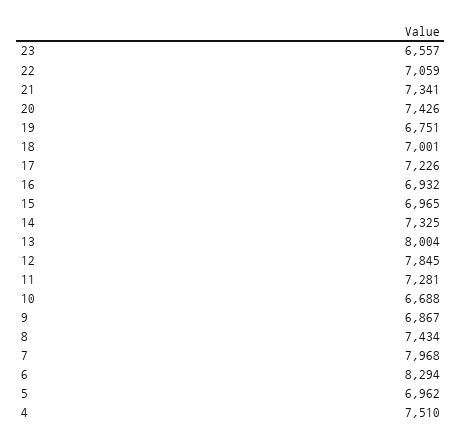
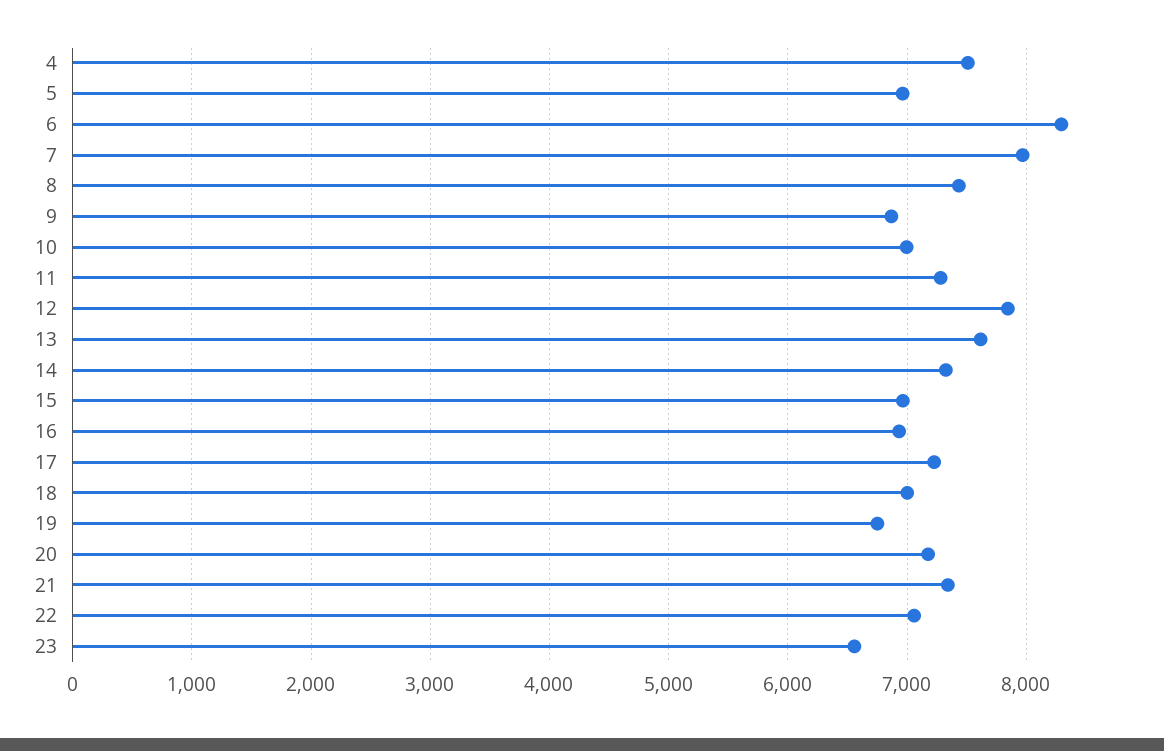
20: 7426 -> 7200
13: 8004 -> 7600
10: 6688 -> 7000

